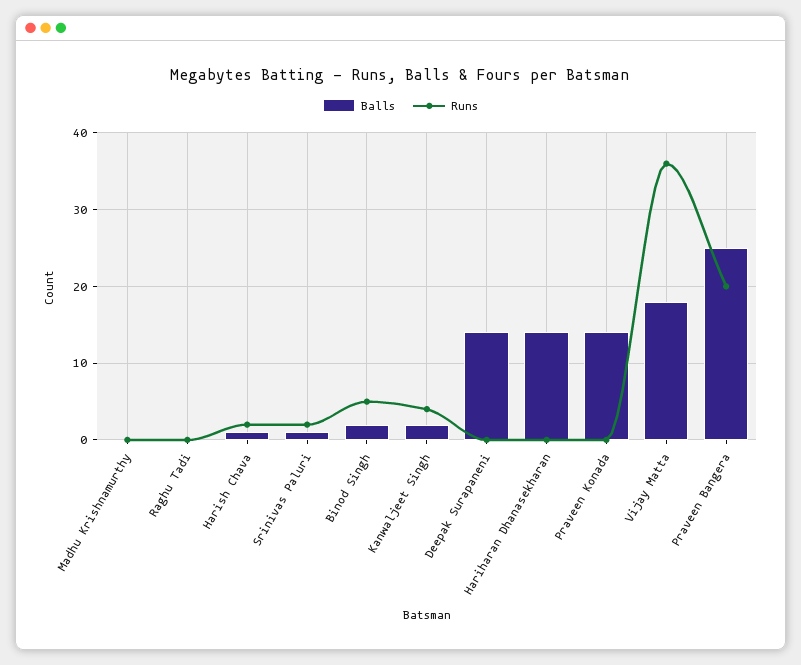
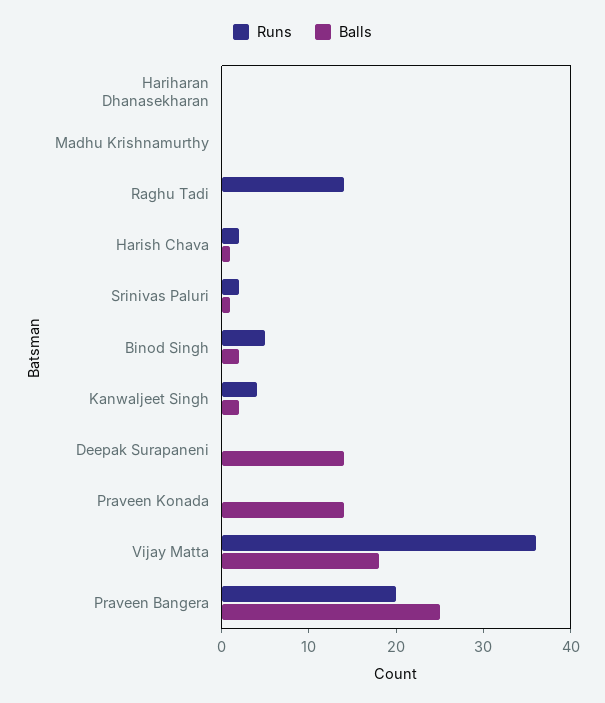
Runs, Raghu Tadi: 0 -> 14
Balls, Hariharan Dhanasekharan: 14 -> 0

